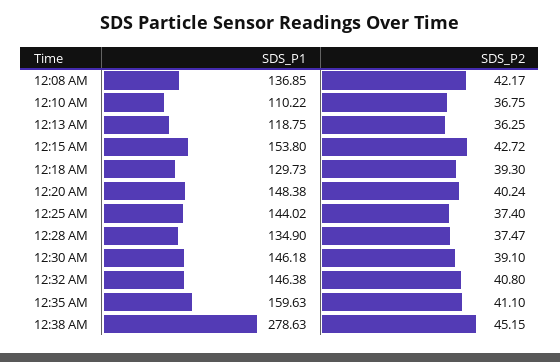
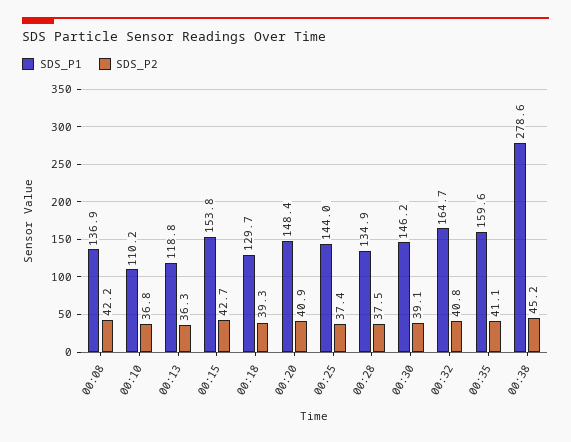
SDS_P2, 12:20 AM: 40.24 -> 40.9
SDS_P1, 12:32 AM: 146.38 -> 164.7

